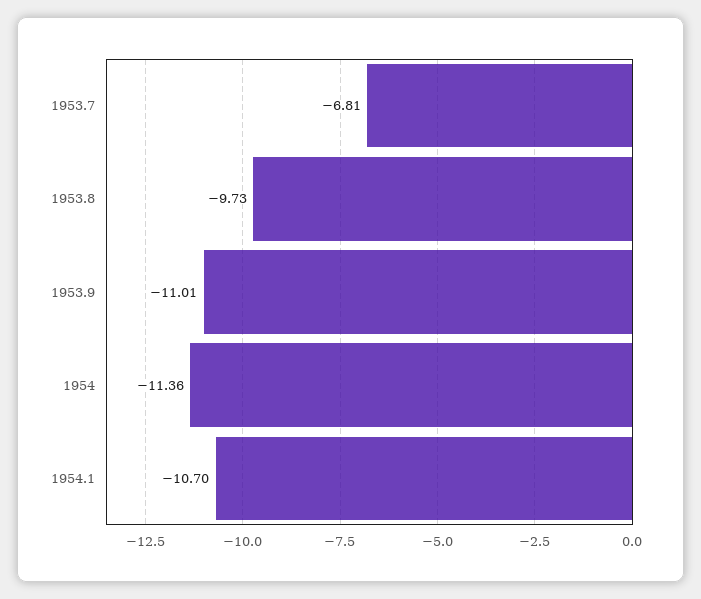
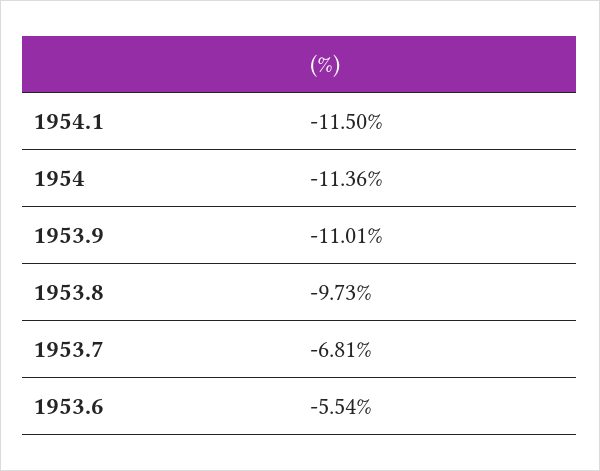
1954.1: -10.7 -> -11.5
1953.6: none -> -5.54

